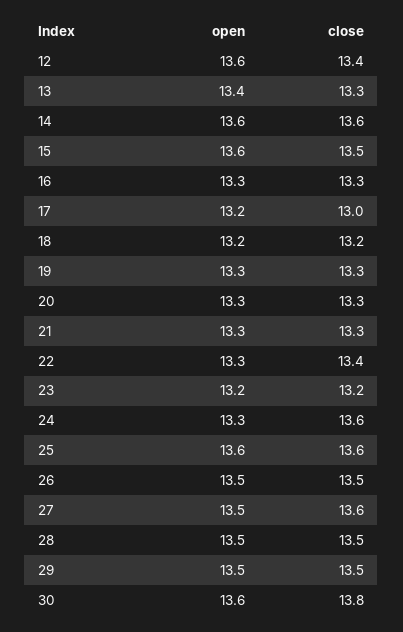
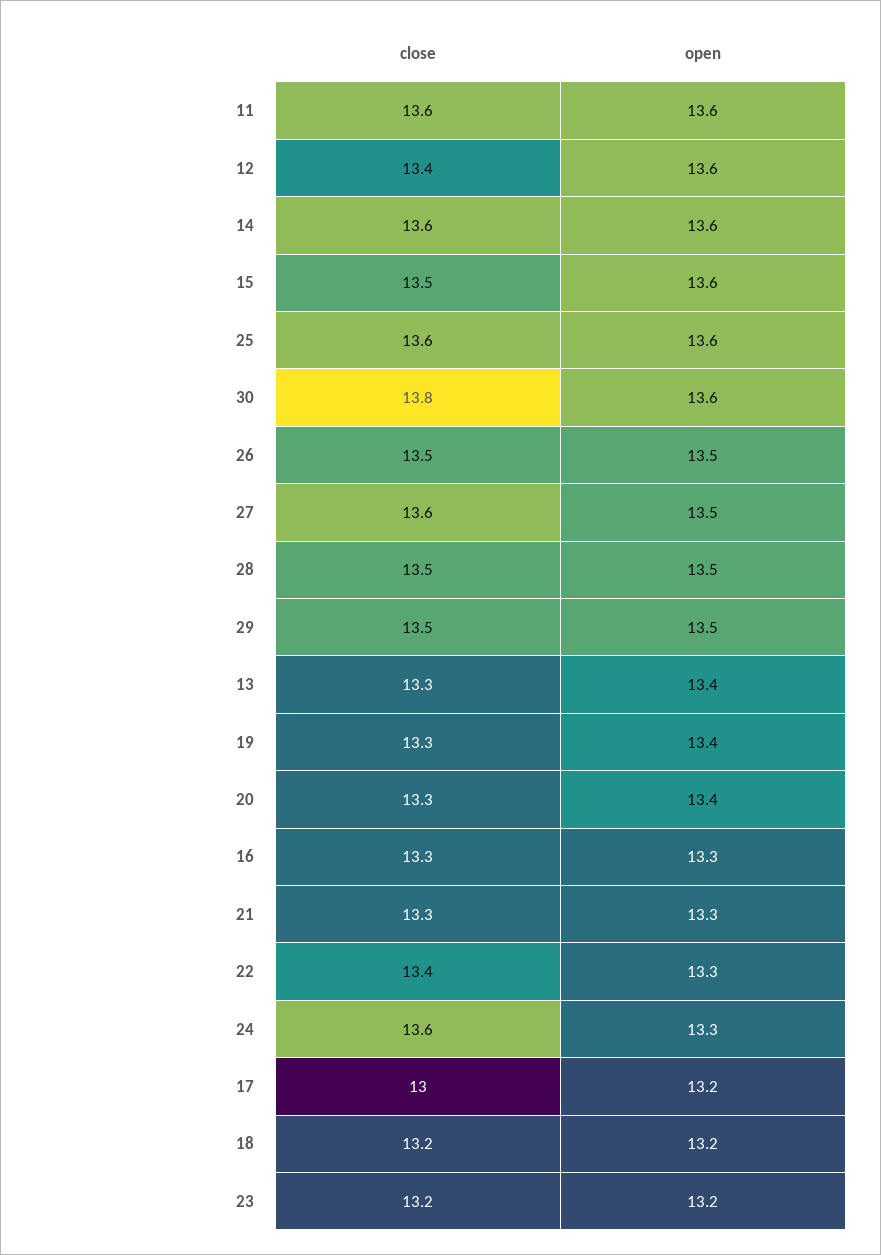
open, 19: 13.3 -> 13.4
open, 20: 13.3 -> 13.4
close, 11: none -> 13.6
open, 11: none -> 13.6

